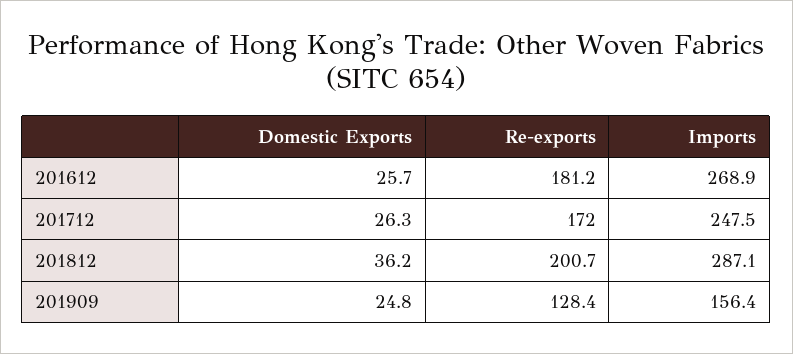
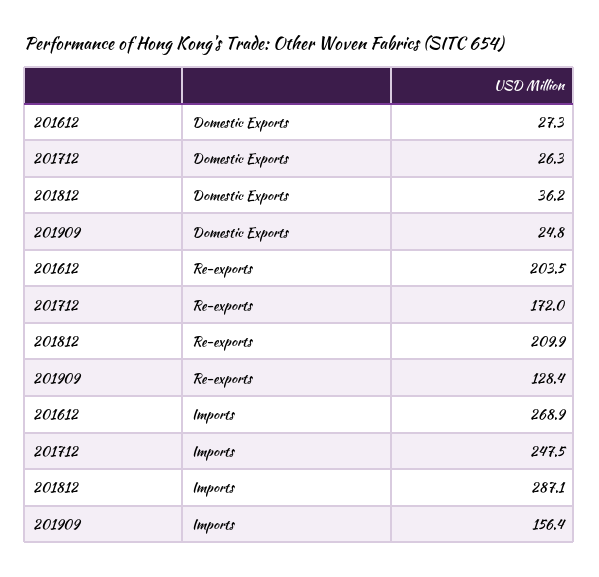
Domestic Exports, 201612: 25.7 -> 27.3
Re-exports, 201612: 181.2 -> 203.5
Re-exports, 201812: 200.7 -> 209.9

